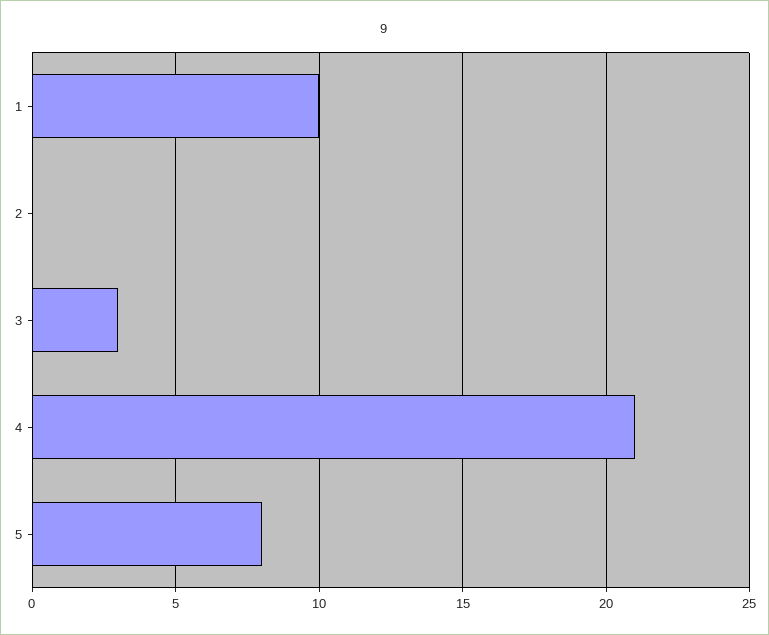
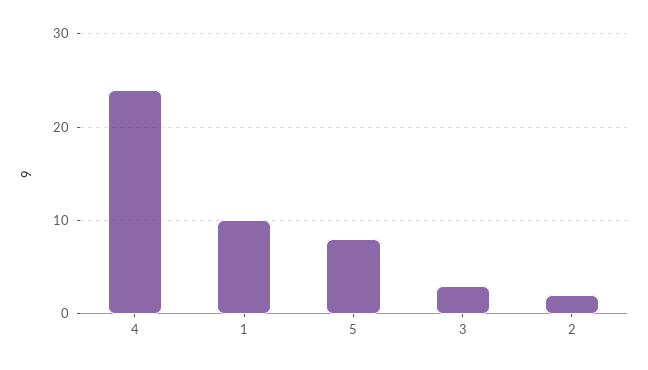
2: 0 -> 2
4: 21 -> 24

